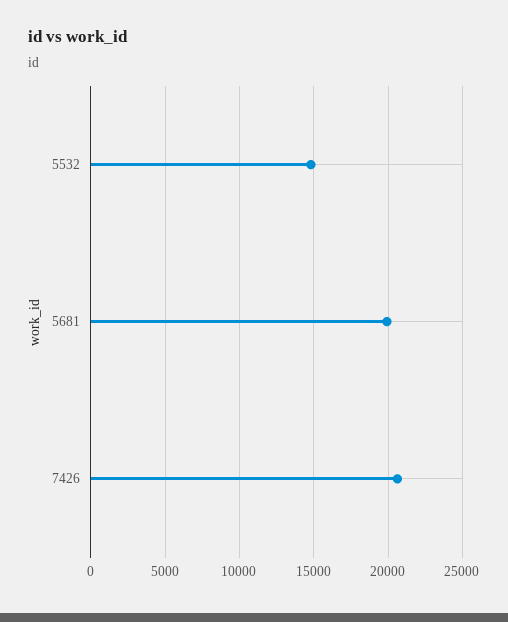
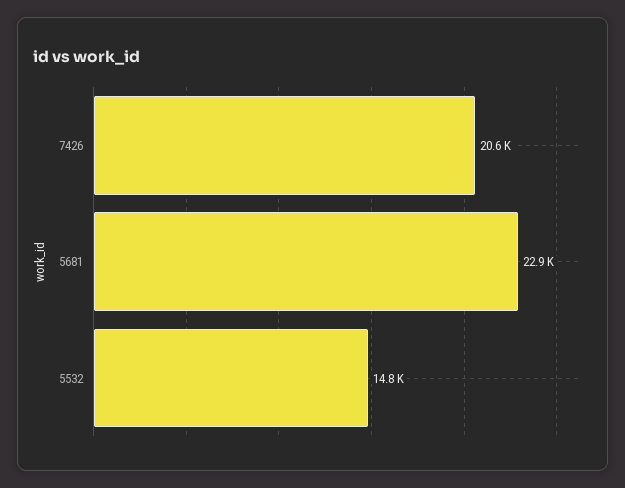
5681: 20000 -> 22900

